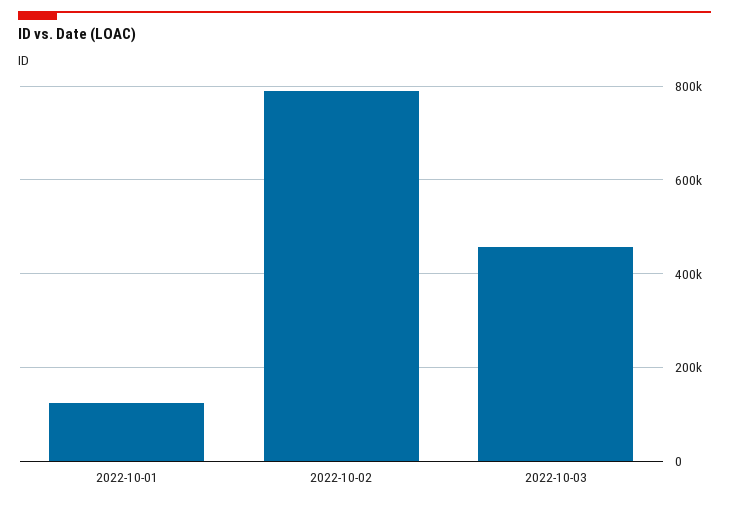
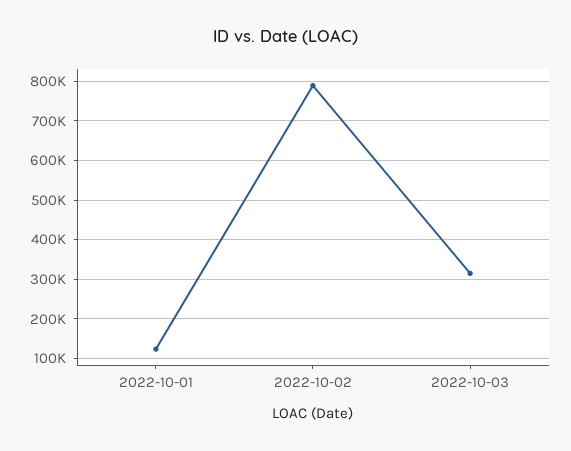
2022-10-03: 460000 -> 320000

